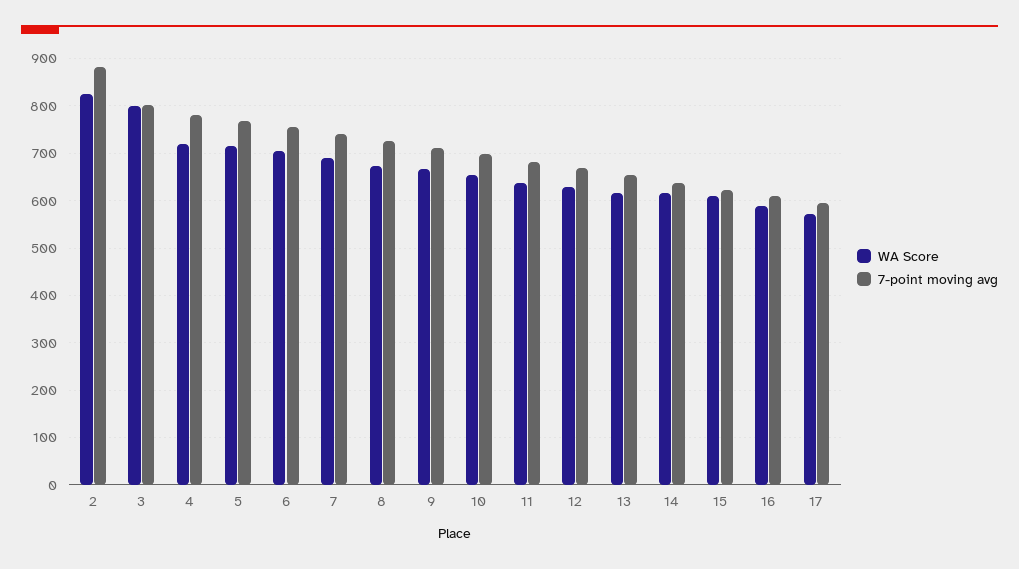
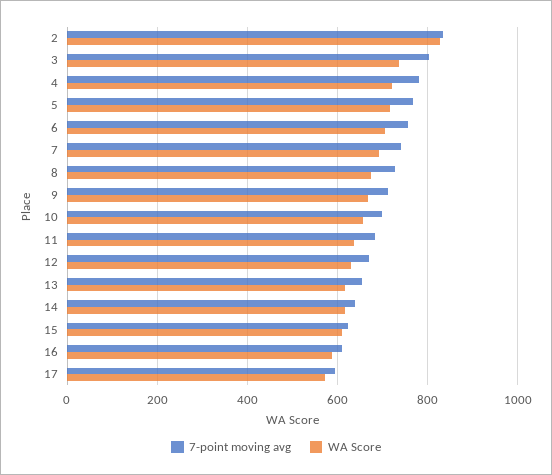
7-point moving avg, 2: 880 -> 840
WA Score, 3: 800 -> 740

